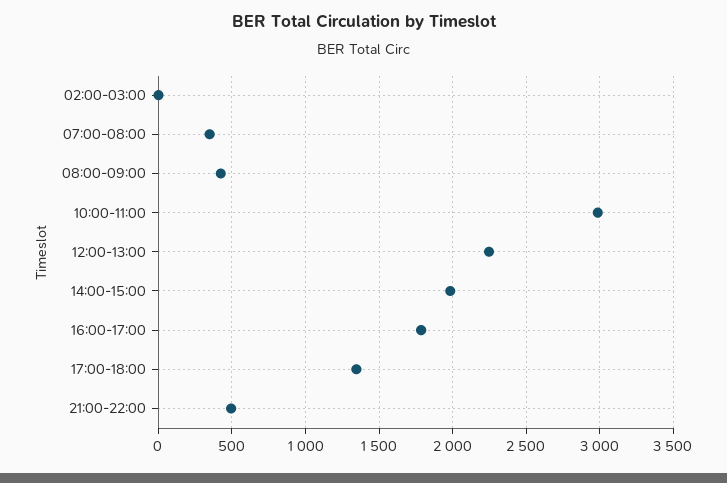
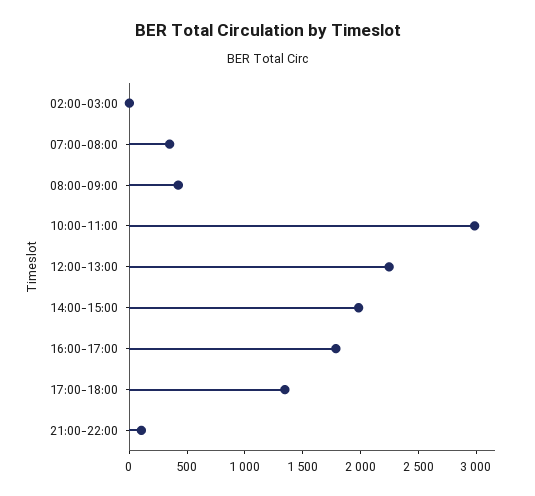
21:00-22:00: 500 -> 100

